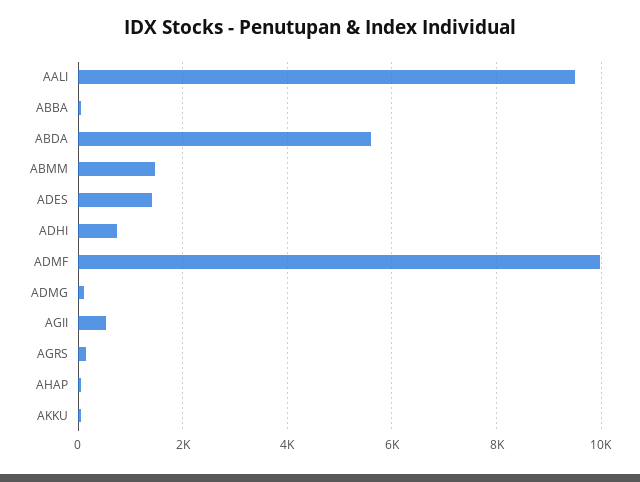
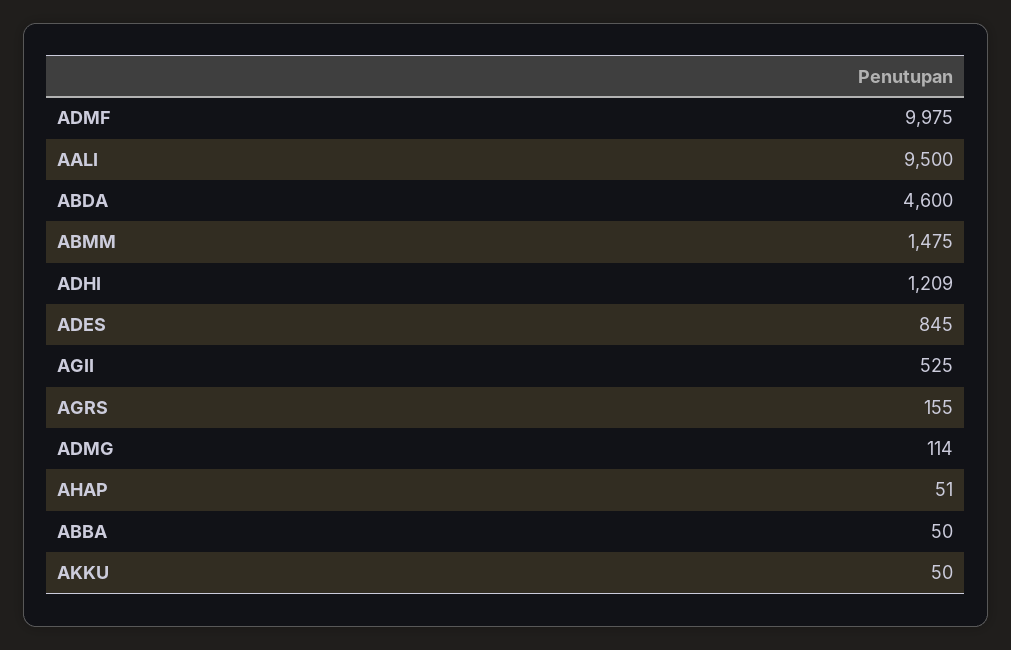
ABDA: 5600 -> 4600
ADES: 1400 -> 845
ADHI: 800 -> 1209

